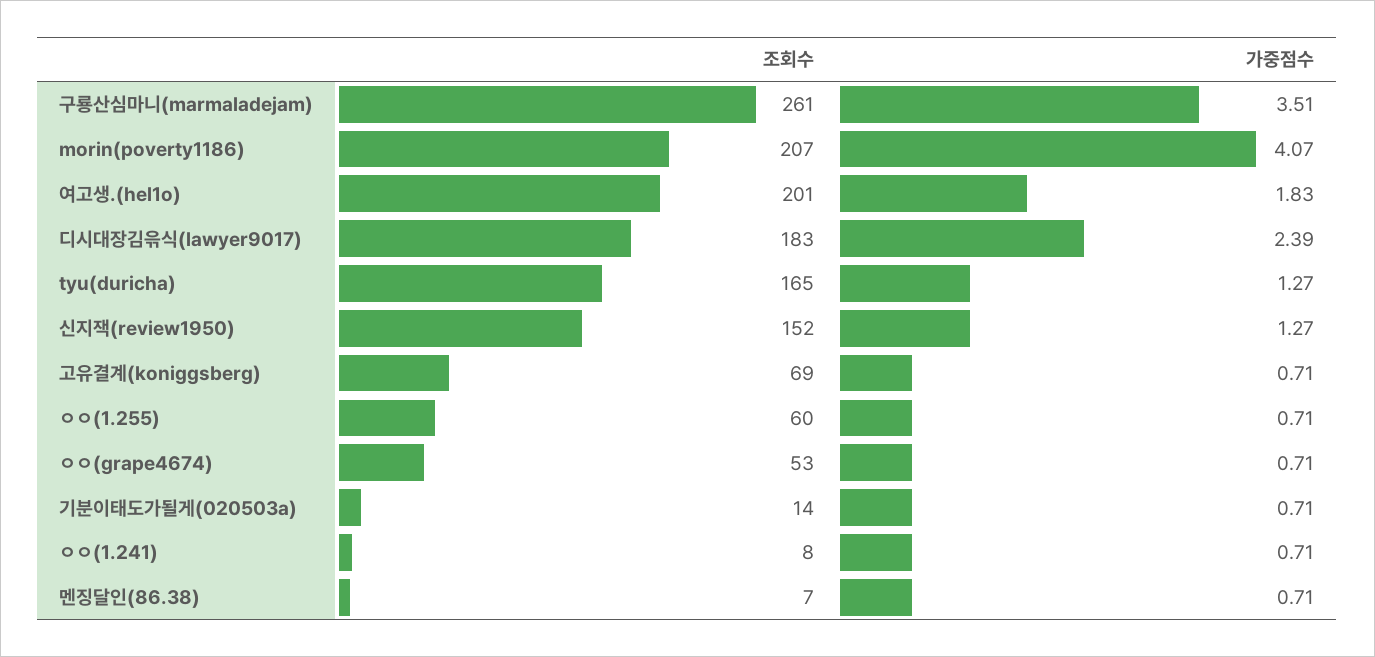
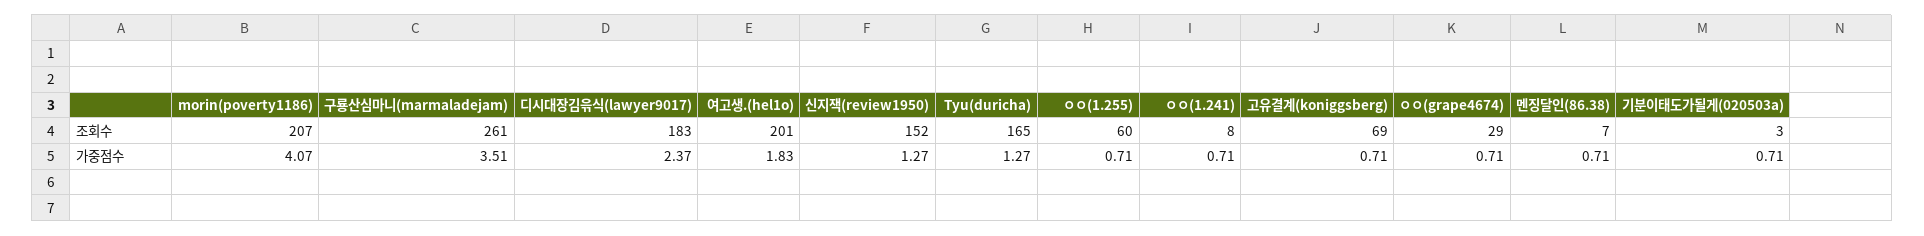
가중점수, 디시대장김윾식(lawyer9017): 2.39 -> 2.37
조회수, ㅇㅇ(grape4674): 53 -> 29
조회수, 기분이태도가될게(020503a): 14 -> 3

